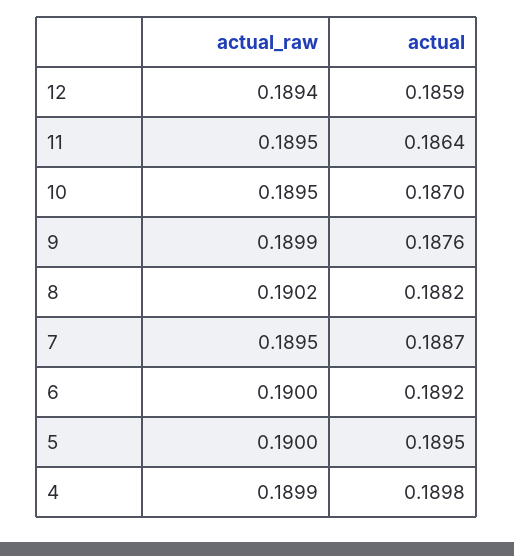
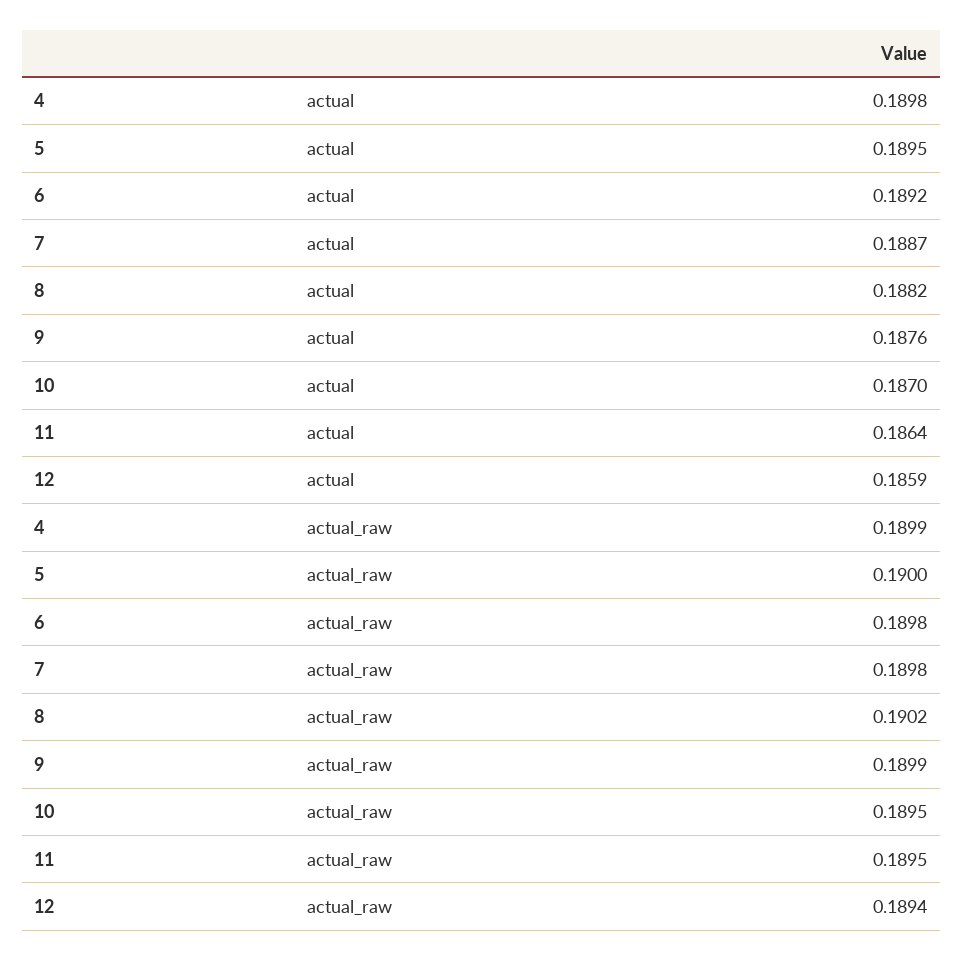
actual_raw, 7: 0.1895 -> 0.1898
actual_raw, 6: 0.19 -> 0.1898

